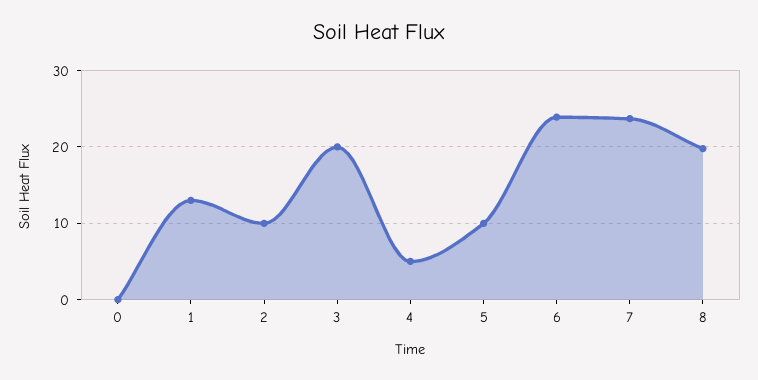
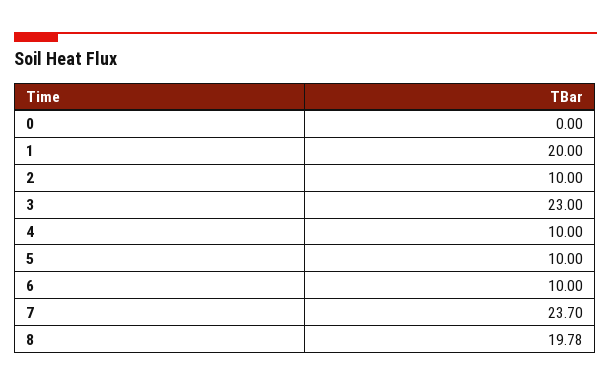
1: 13 -> 20
3: 20 -> 23
4: 5 -> 10
6: 24 -> 10

